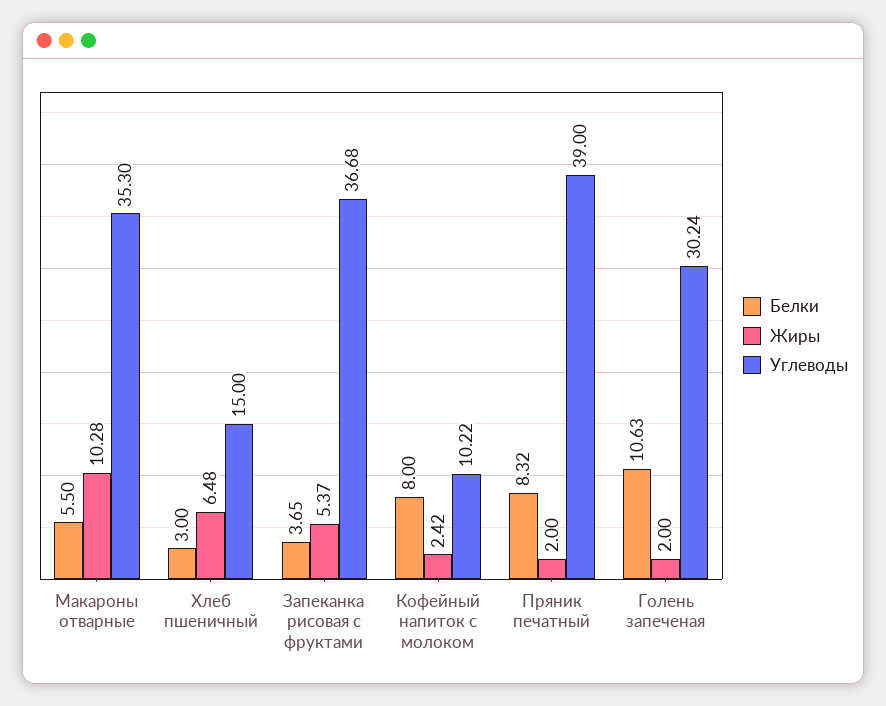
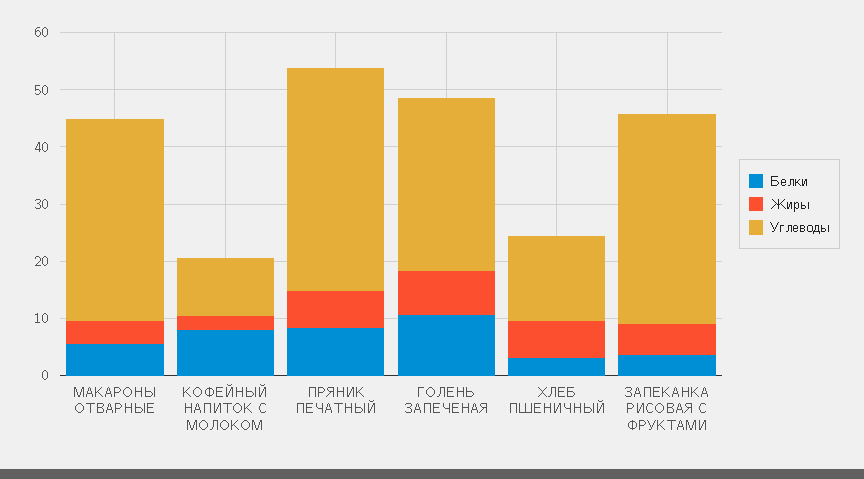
Жиры, Макароны отварные: 10.28 -> 4
Жиры, Пряник печатный: 2 -> 6
Жиры, Голень запеченая: 2 -> 8

